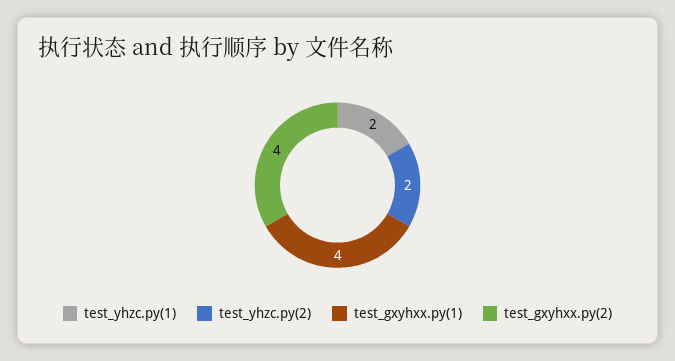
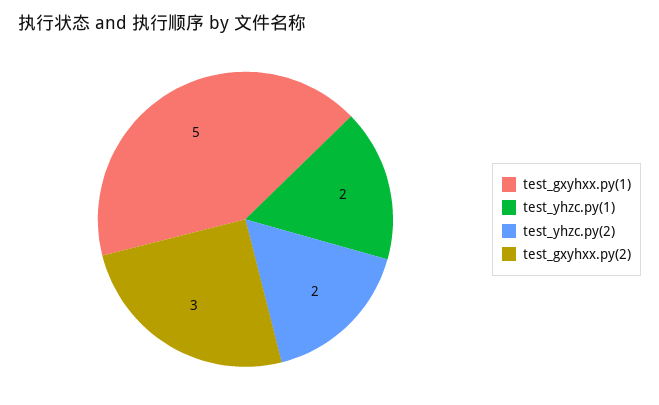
test_gxyhxx.py(1): 4 -> 5
test_gxyhxx.py(2): 4 -> 3

